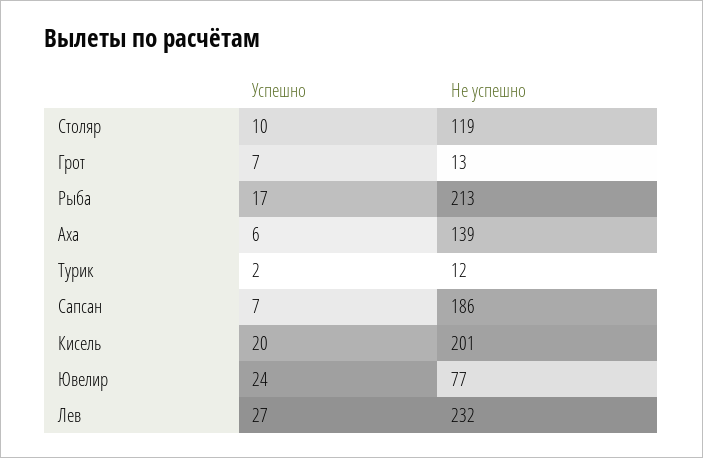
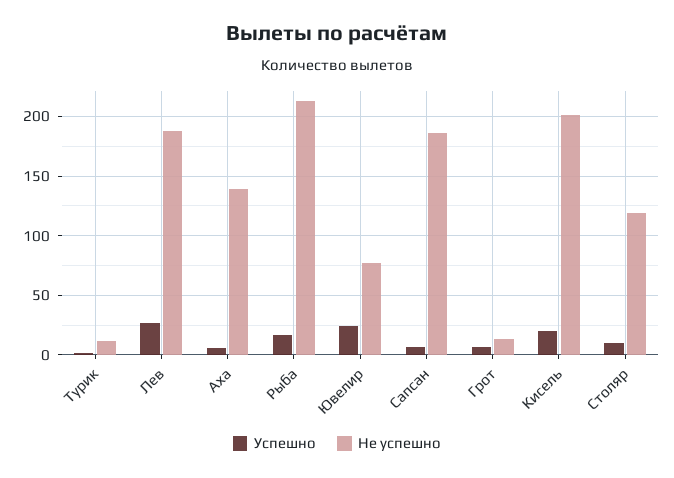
Не успешно, Лев: 232 -> 190

